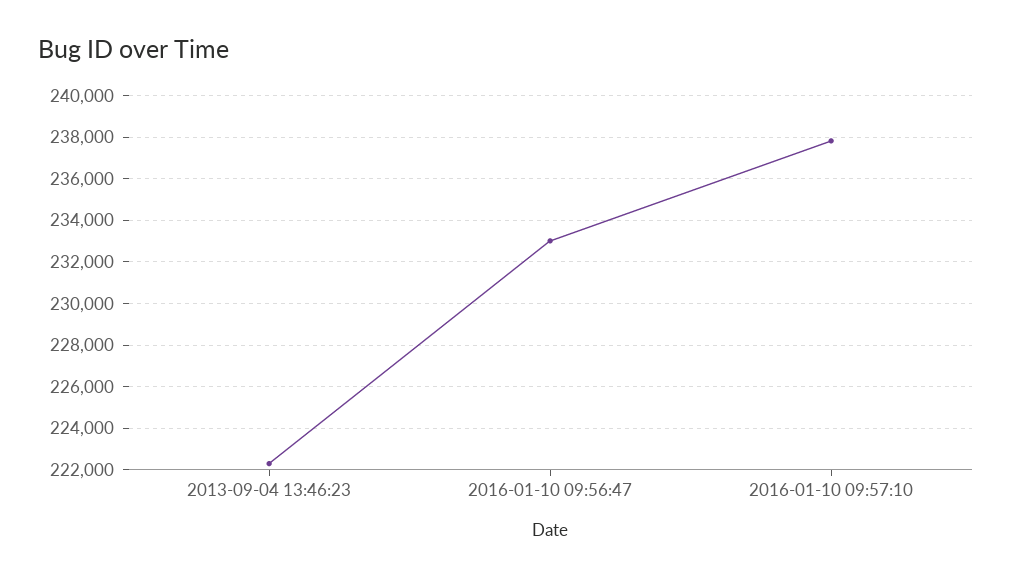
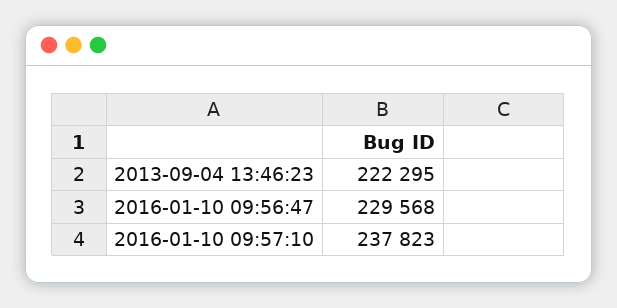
2016-01-10 09:56:47: 233000 -> 229568

